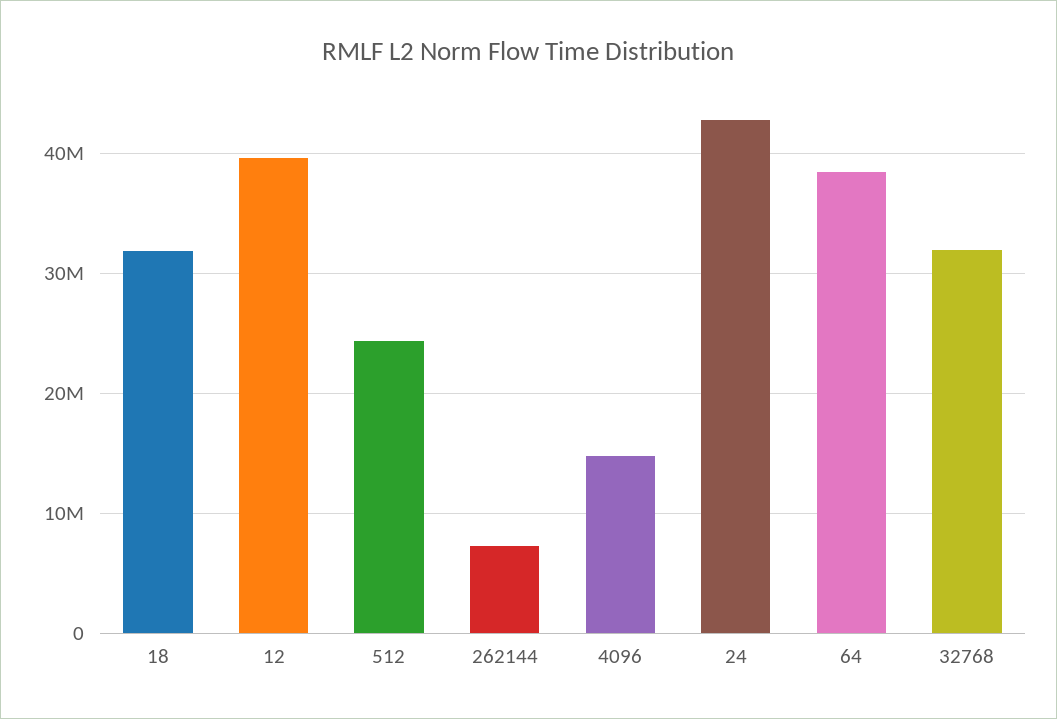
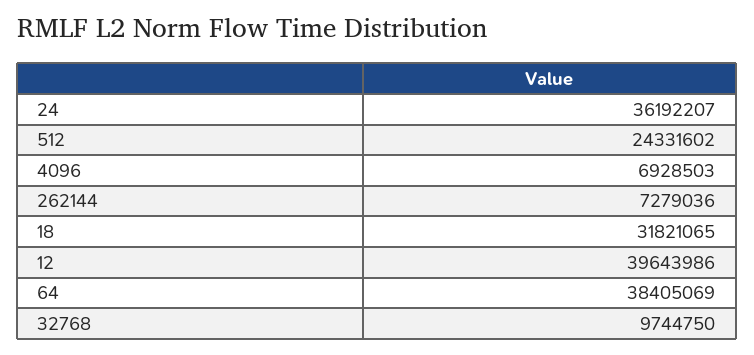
4096: 15000000 -> 6928503
24: 43000000 -> 36192207
32768: 32000000 -> 9744750

